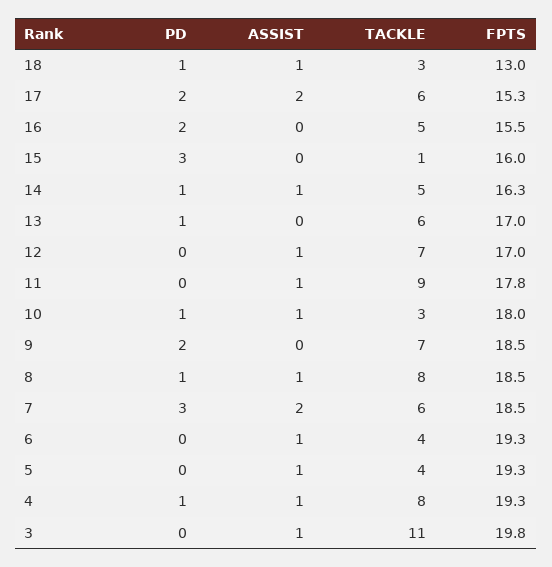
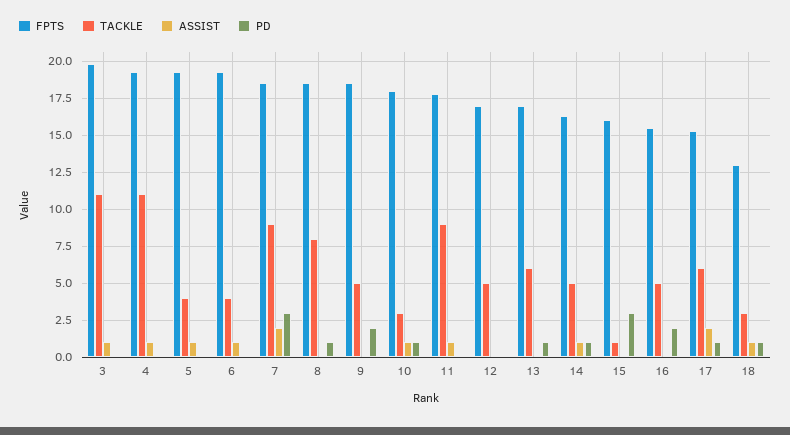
PD, 17: 2 -> 1
ASSIST, 12: 1 -> 0
TACKLE, 12: 7 -> 5
TACKLE, 9: 7 -> 5
ASSIST, 8: 1 -> 0
TACKLE, 7: 6 -> 9
PD, 4: 1 -> 0
TACKLE, 4: 8 -> 11

